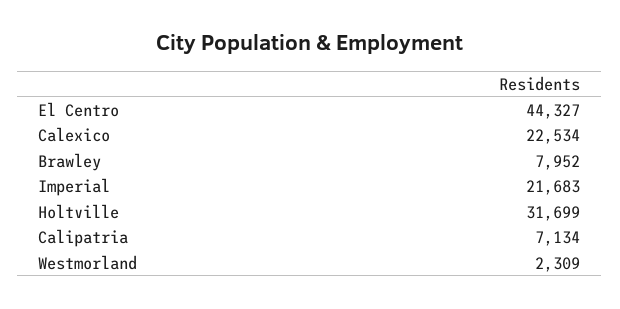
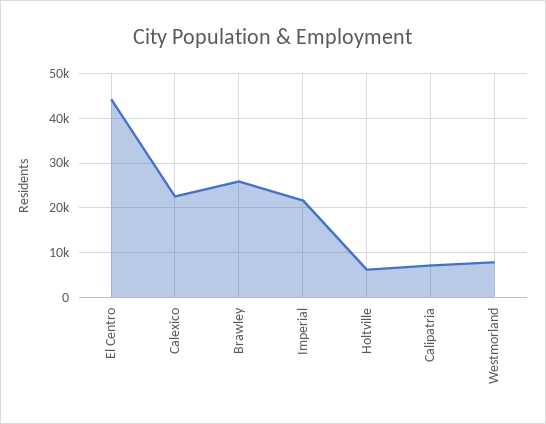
Brawley: 7952 -> 26000
Holtville: 31699 -> 6000
Westmorland: 2309 -> 8000

